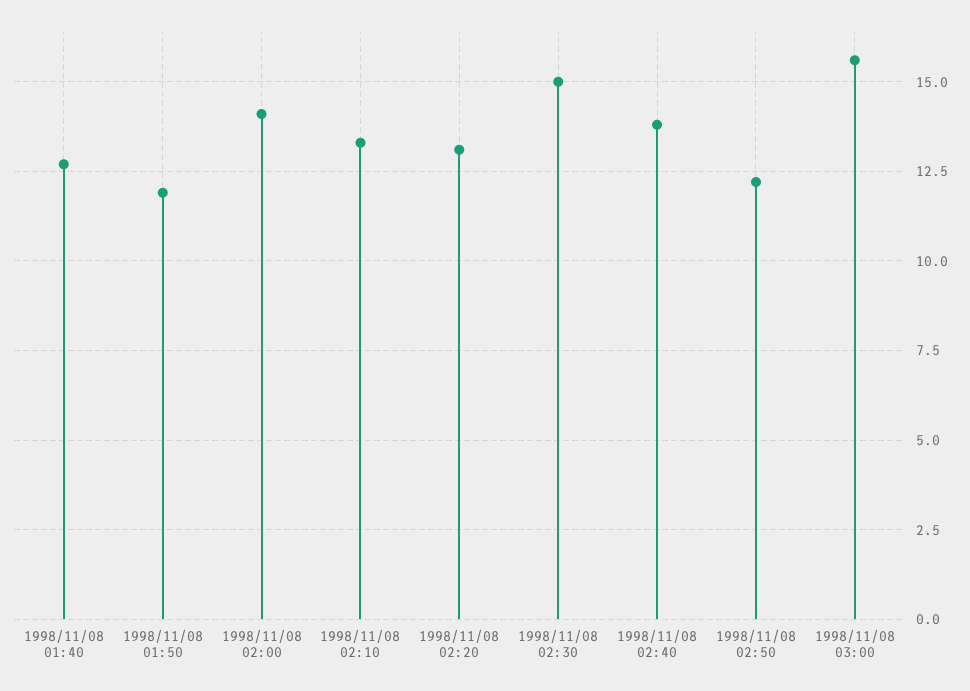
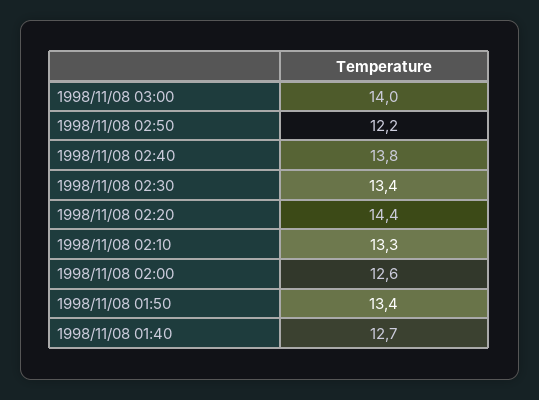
1998/11/08 01:50: 12 -> 13.4
1998/11/08 02:00: 14 -> 12.6
1998/11/08 02:20: 13 -> 14.4
1998/11/08 02:30: 15 -> 13.4
1998/11/08 03:00: 15.5 -> 14

